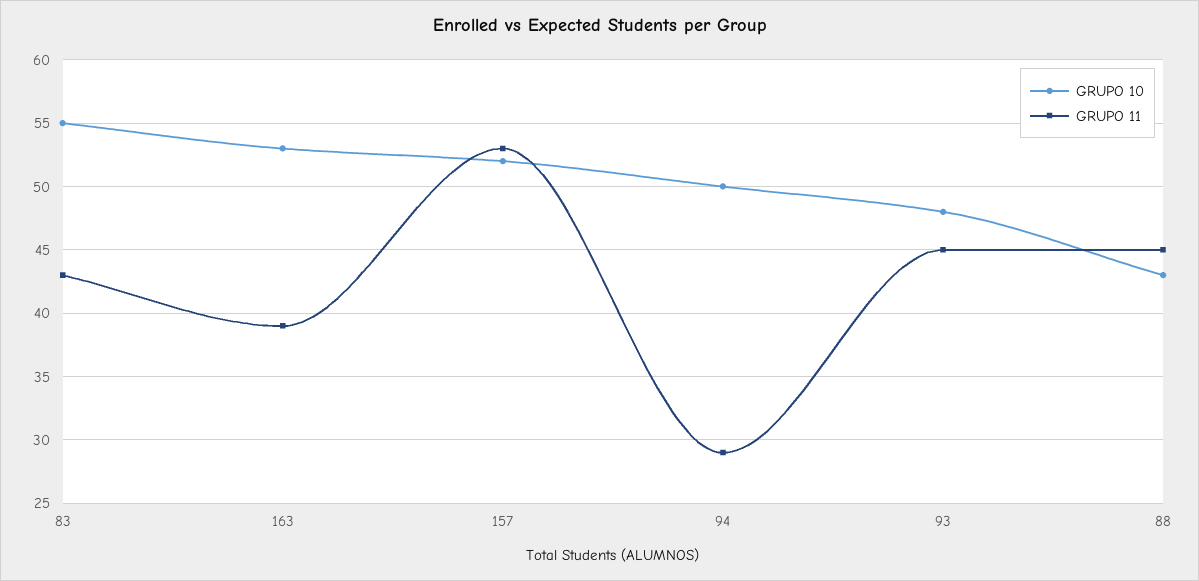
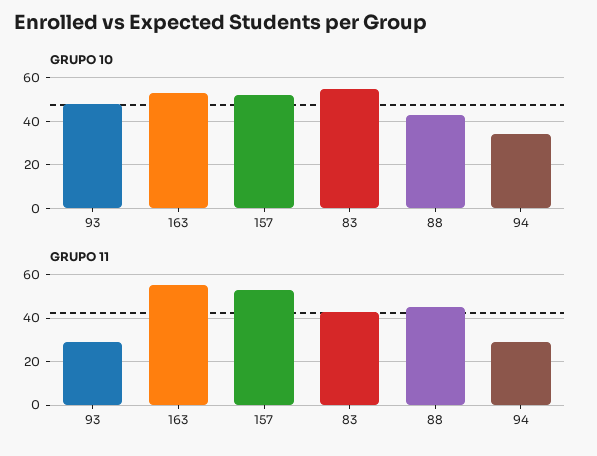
GRUPO 11, 163: 39 -> 55
GRUPO 10, 94: 50 -> 35
GRUPO 11, 93: 45 -> 30

